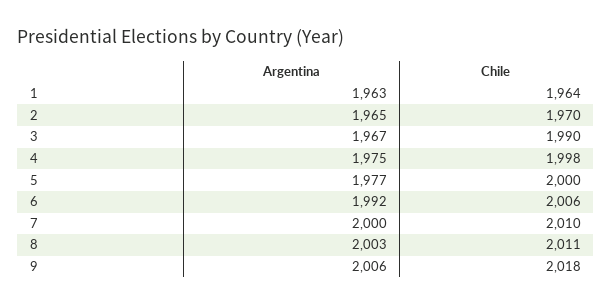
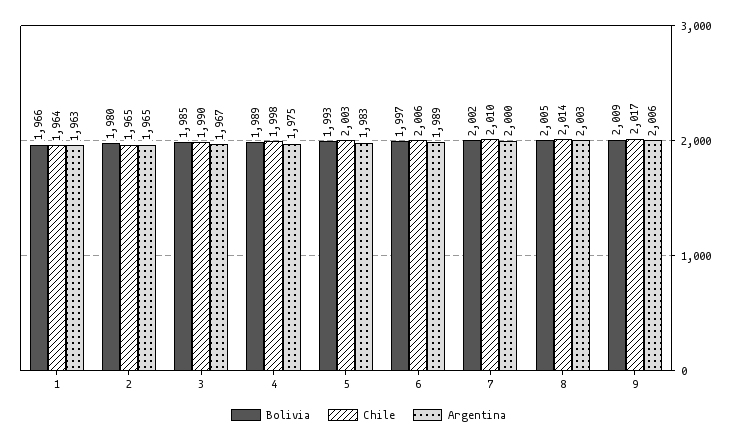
Chile, 2: 1970 -> 1965
Argentina, 5: 1977 -> 1983
Chile, 5: 2000 -> 2003
Argentina, 6: 1992 -> 1989
Chile, 8: 2011 -> 2014
Chile, 9: 2018 -> 2017
Bolivia, 1: none -> 1966
Bolivia, 2: none -> 1980
Bolivia, 3: none -> 1985
Bolivia, 4: none -> 1989
Bolivia, 5: none -> 1993
Bolivia, 6: none -> 1997
Bolivia, 7: none -> 2002
Bolivia, 8: none -> 2005
Bolivia, 9: none -> 2009

